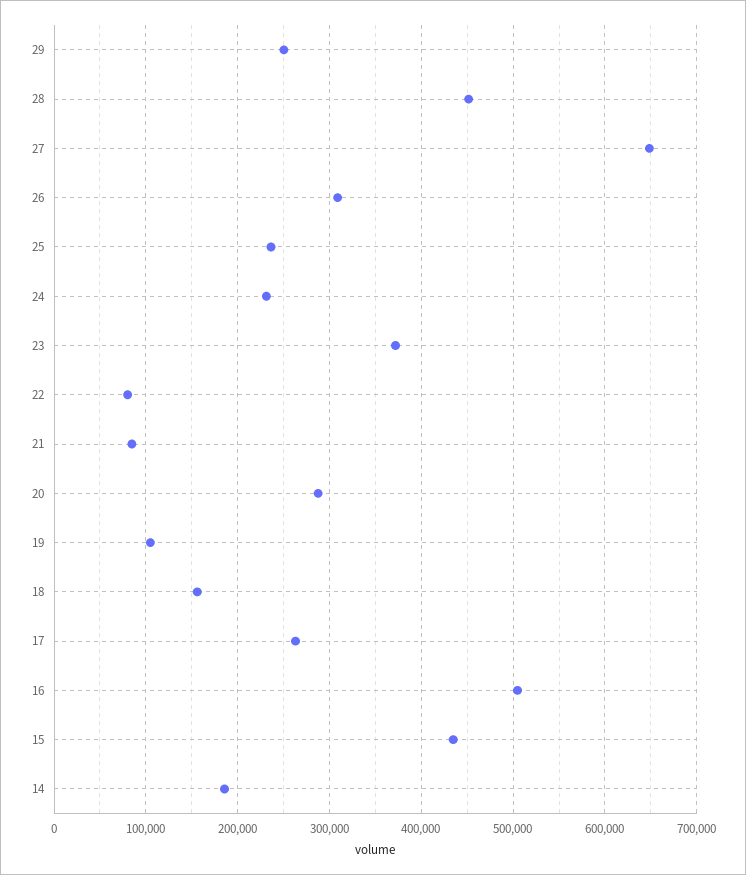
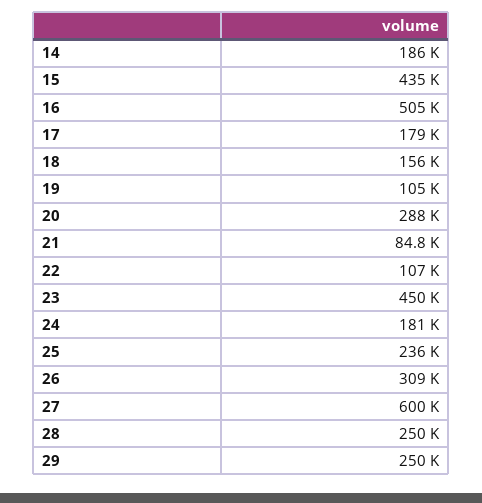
28: 450000 -> 250000
27: 650000 -> 600000
24: 230000 -> 181000
23: 370000 -> 450000
22: 80000 -> 107000
17: 260000 -> 179000

